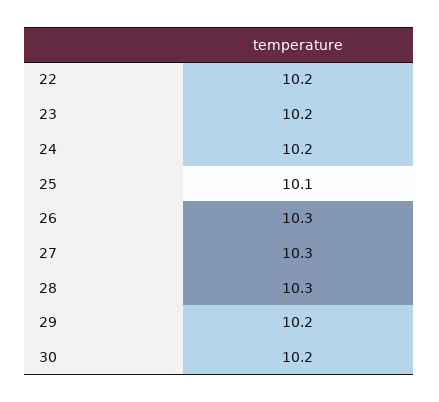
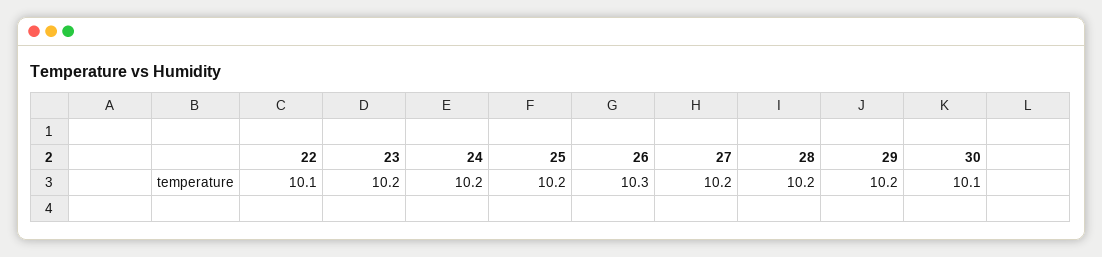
22: 10.2 -> 10.1
25: 10.1 -> 10.2
27: 10.3 -> 10.2
28: 10.3 -> 10.2
30: 10.2 -> 10.1

